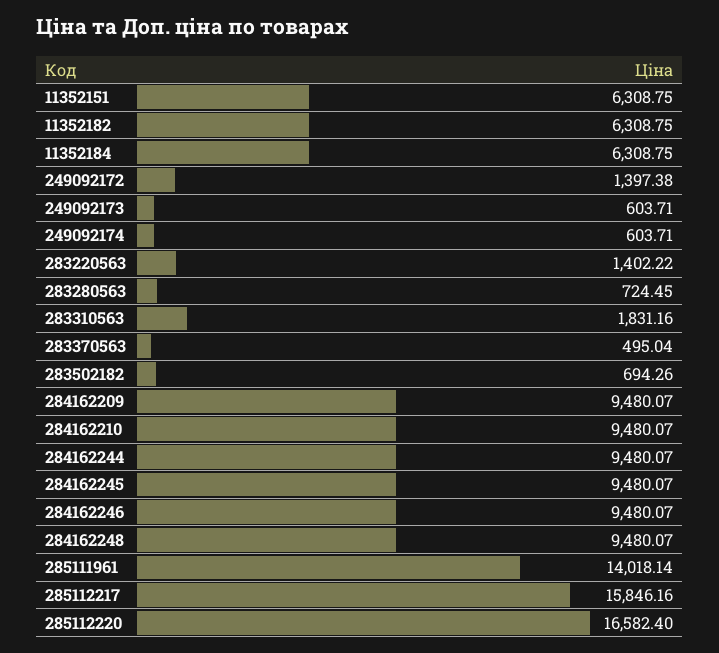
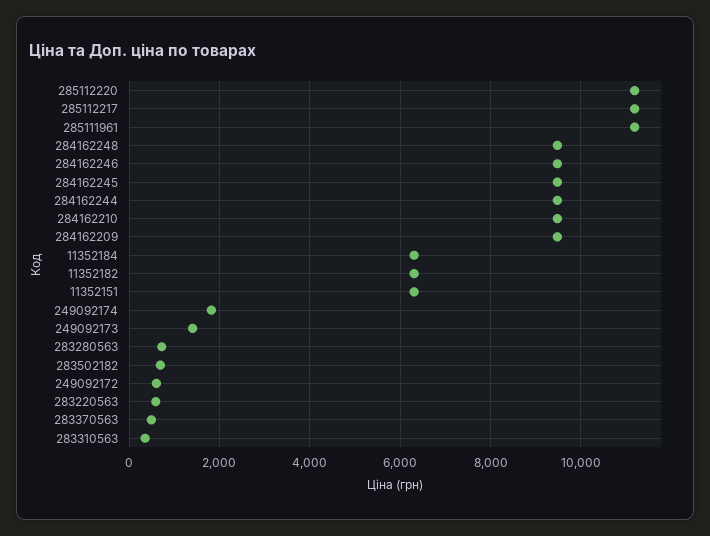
249092172: 1397.38 -> 600
249092173: 603.71 -> 1400
249092174: 603.71 -> 1800
283220563: 1402.22 -> 600
283310563: 1831.16 -> 400
285111961: 14018.14 -> 11200
285112217: 15846.16 -> 11200
285112220: 16582.4 -> 11200

